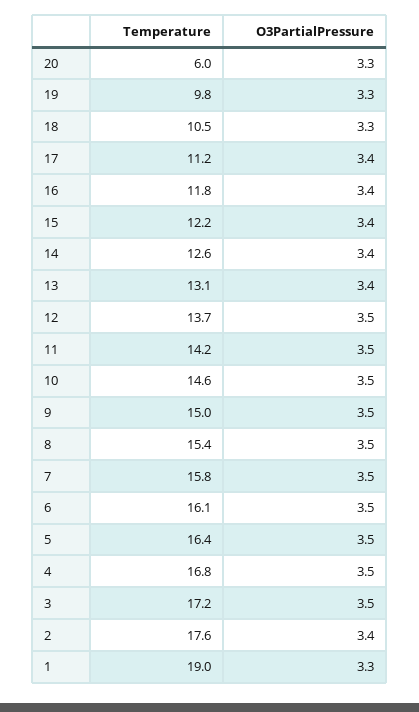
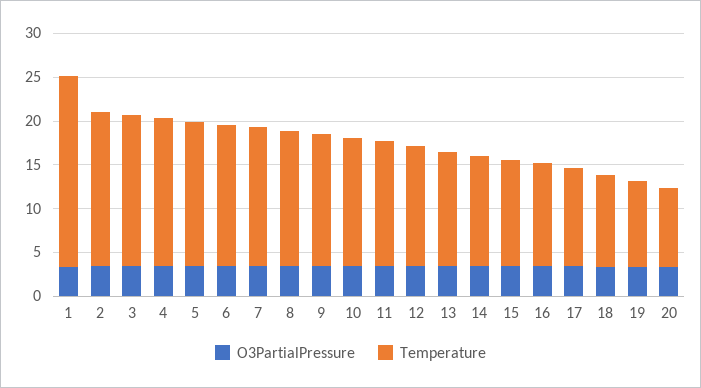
Temperature, 20: 6 -> 9
Temperature, 1: 19 -> 22

